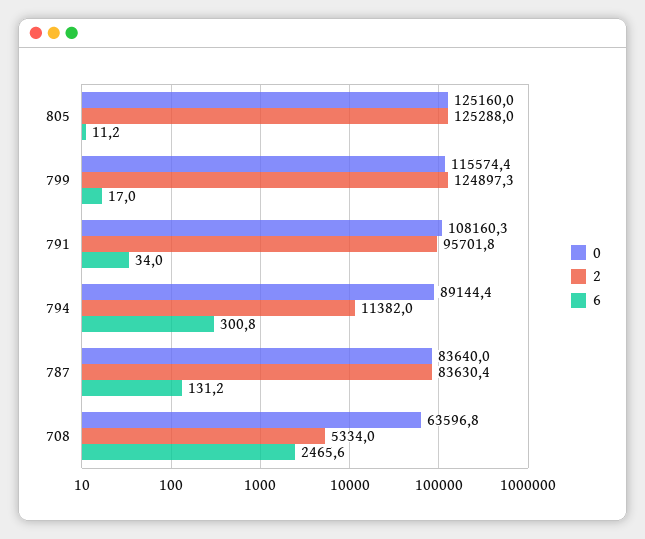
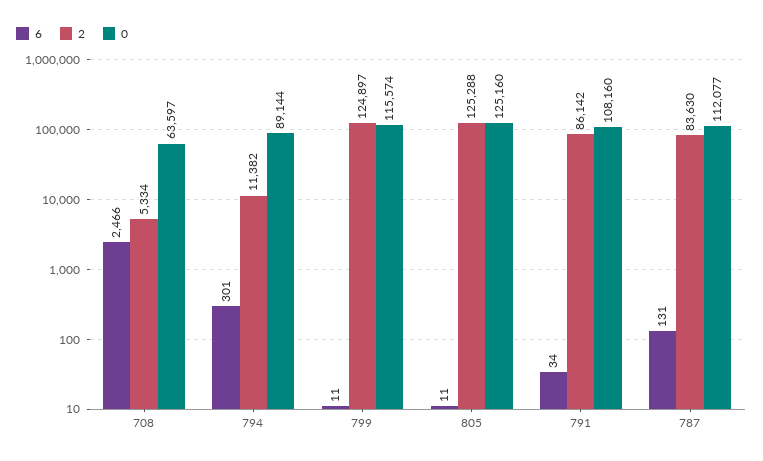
6, 799: 17 -> 11
2, 791: 95701.8 -> 86142
0, 787: 83640 -> 112077

